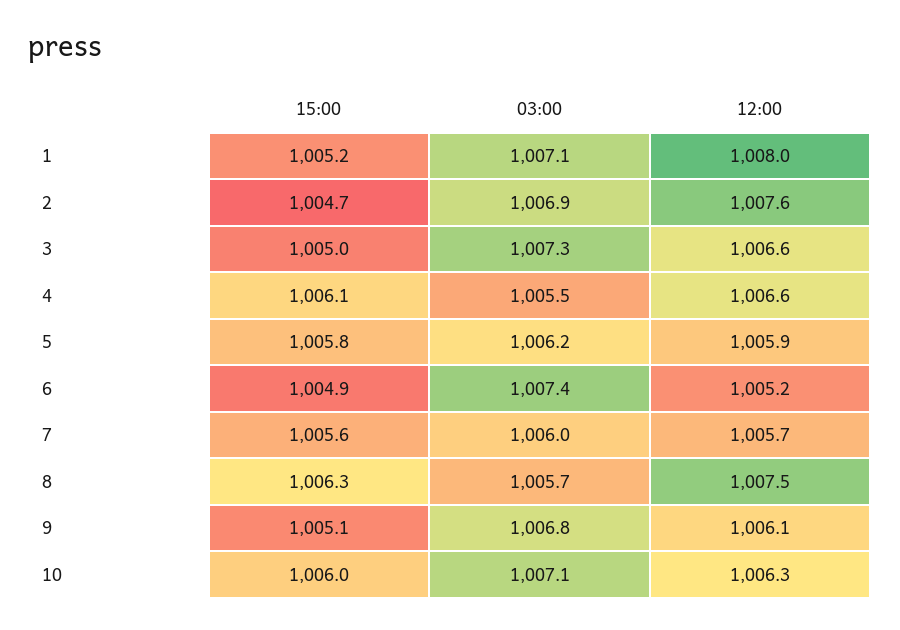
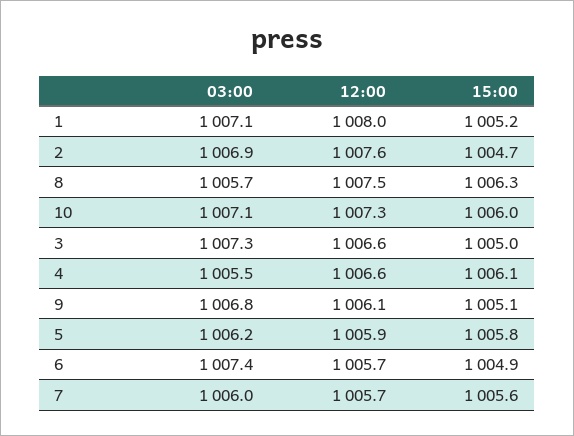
12:00, 6: 1005.2 -> 1005.7
12:00, 10: 1006.3 -> 1007.3

